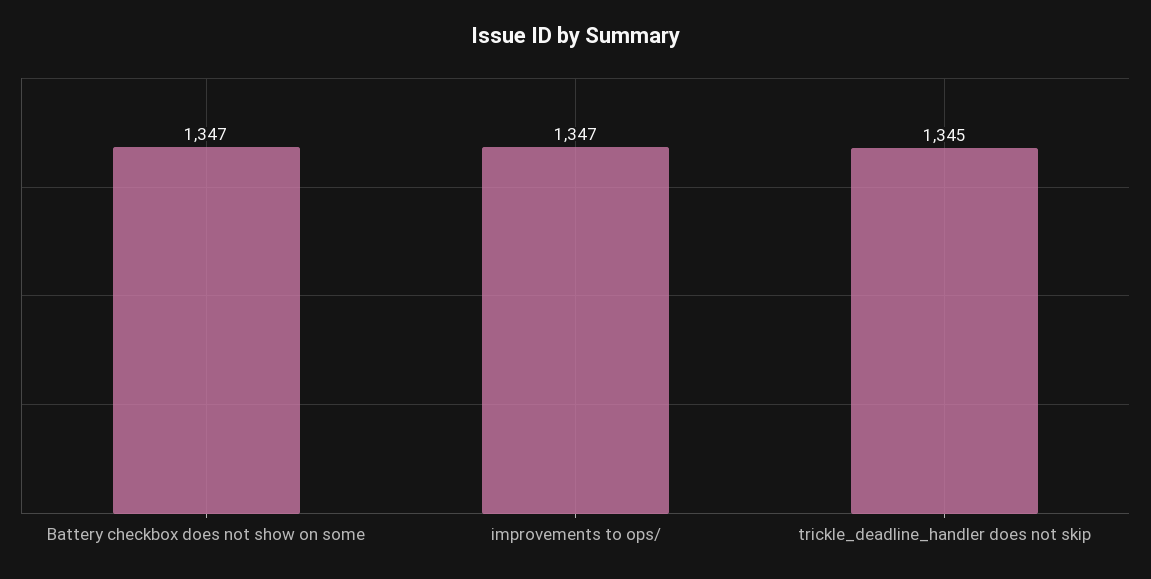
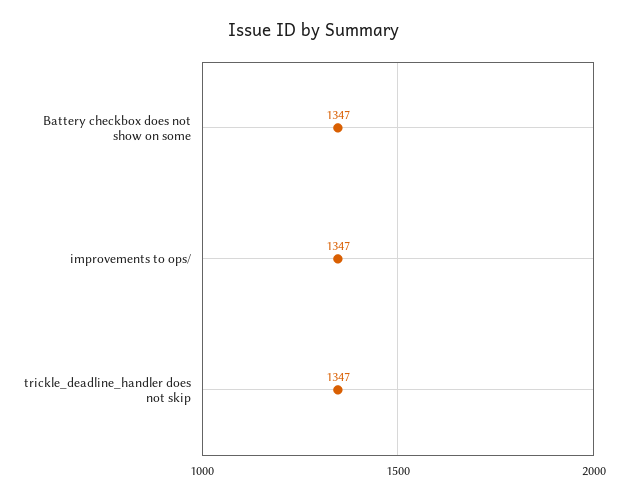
trickle_deadline_handler does not skip: 1345 -> 1347

